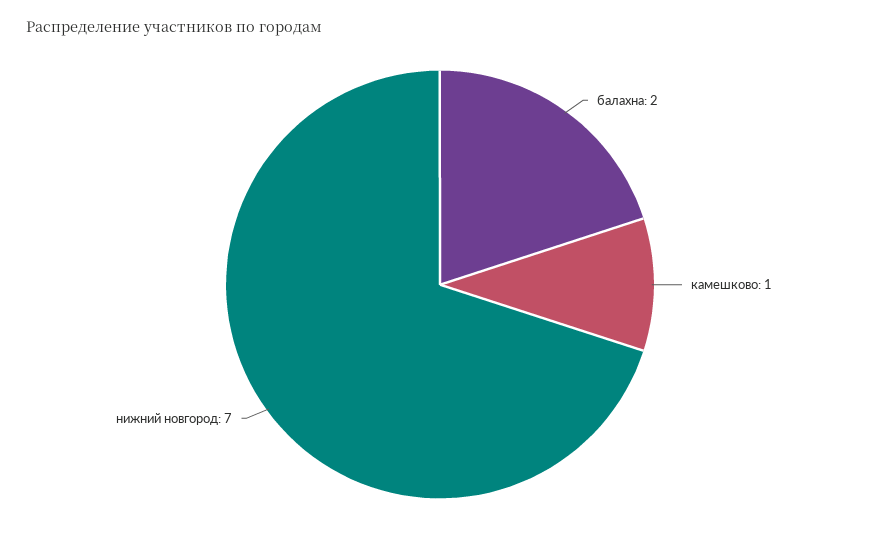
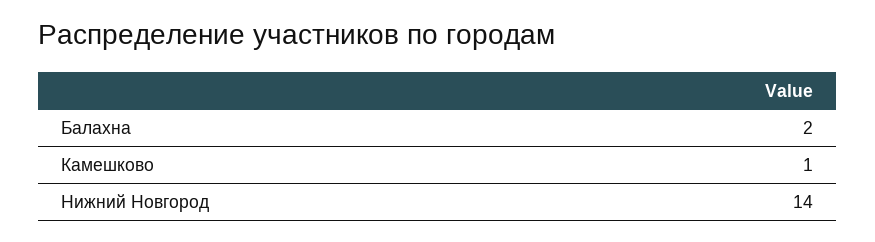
нижний новгород: 7 -> 14

